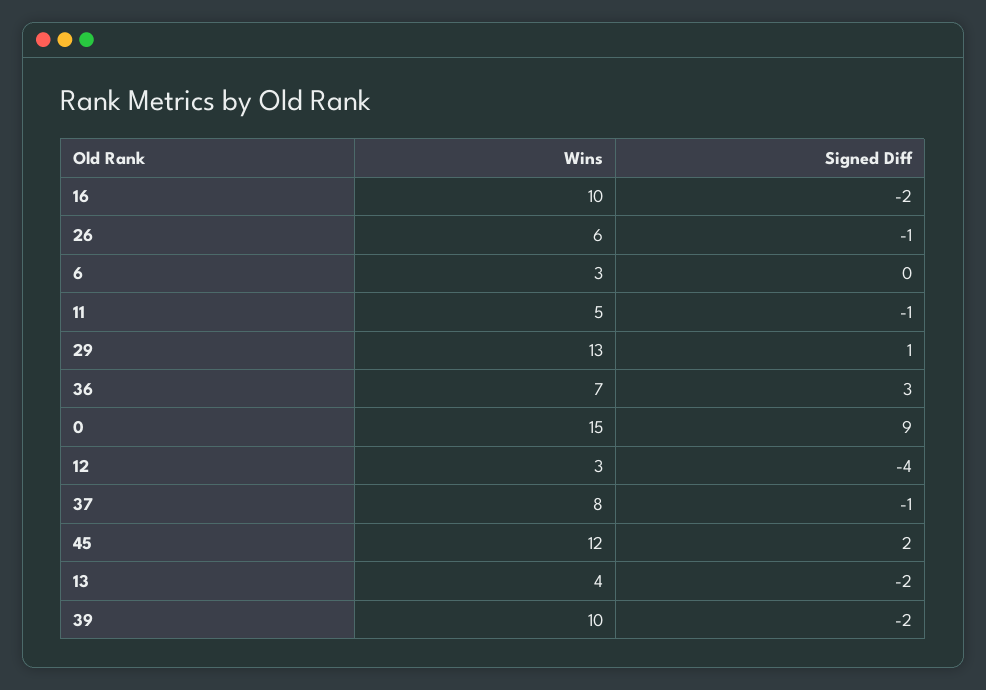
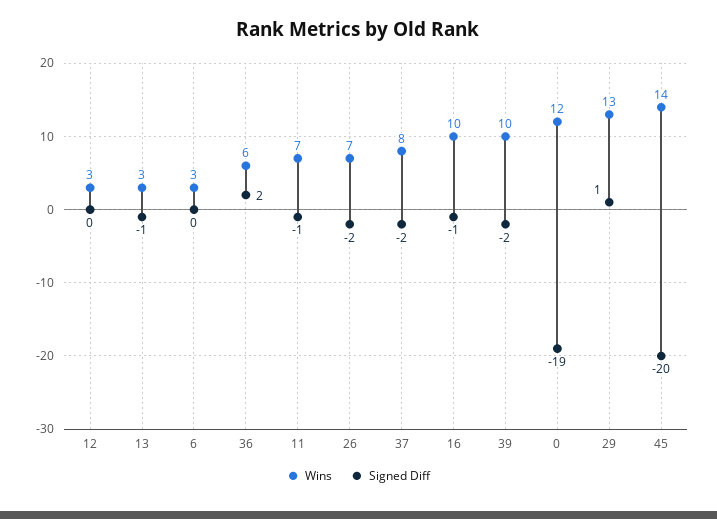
Signed Diff, 16: -2 -> -1
Wins, 26: 6 -> 7
Signed Diff, 26: -1 -> -2
Wins, 11: 5 -> 7
Wins, 36: 7 -> 6
Signed Diff, 36: 3 -> 2
Wins, 0: 15 -> 12
Signed Diff, 0: 9 -> -19
Signed Diff, 12: -4 -> 0
Signed Diff, 37: -1 -> -2
Wins, 45: 12 -> 14
Signed Diff, 45: 2 -> -20
Wins, 13: 4 -> 3
Signed Diff, 13: -2 -> -1

